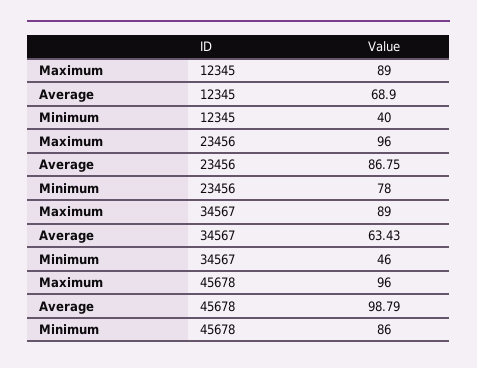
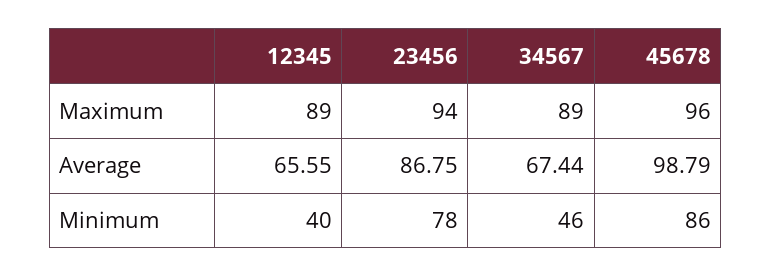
Average, 12345: 68.9 -> 65.55
Maximum, 23456: 96 -> 94
Average, 34567: 63.43 -> 67.44

